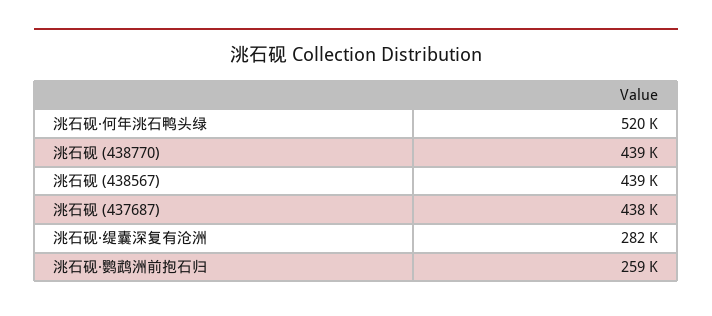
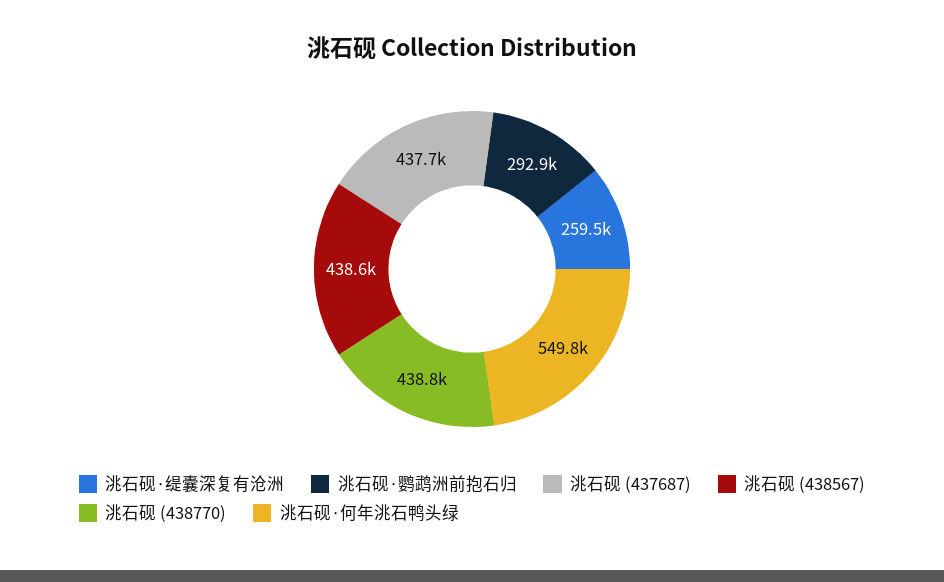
洮石砚·何年洮石鸭头绿: 520000 -> 549800
洮石砚·缇囊深复有沧洲: 282000 -> 259500
洮石砚·鹦鹉洲前抱石归: 259000 -> 292900

